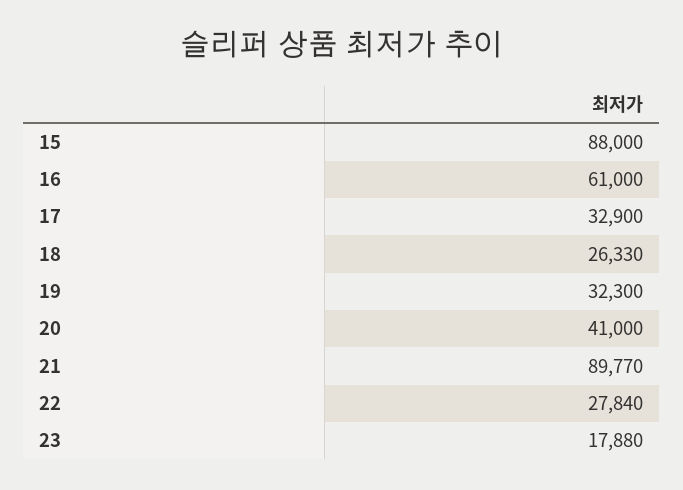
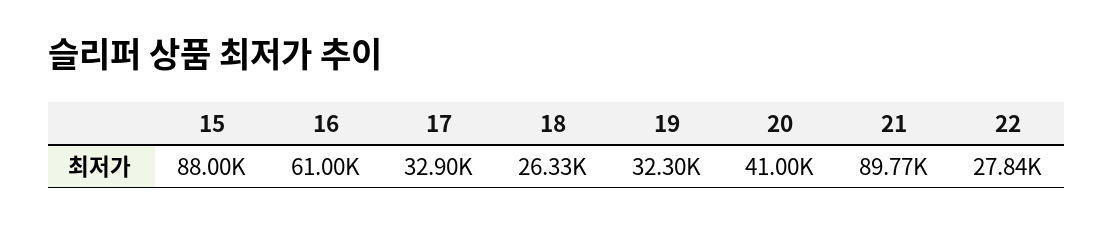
23: 17880 -> none

